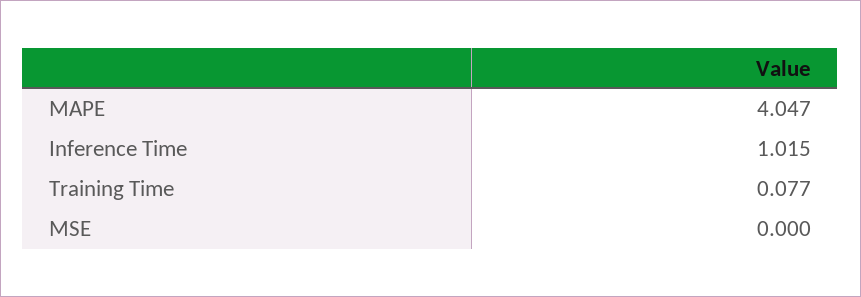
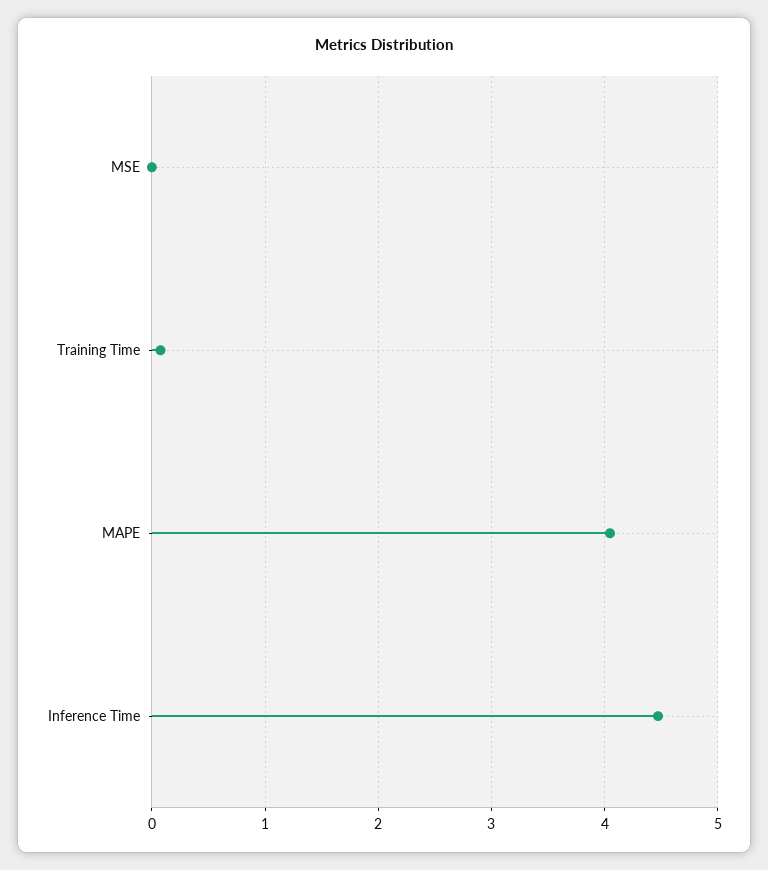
Inference Time: 1.015 -> 4.5

